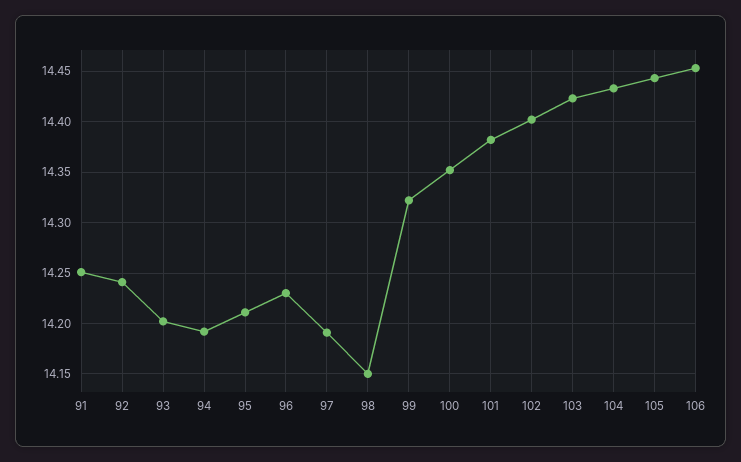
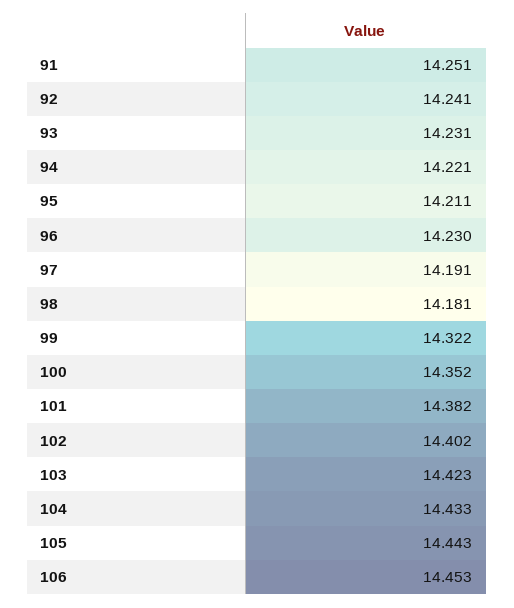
93: 14.2 -> 14.231
94: 14.19 -> 14.221
98: 14.15 -> 14.181

